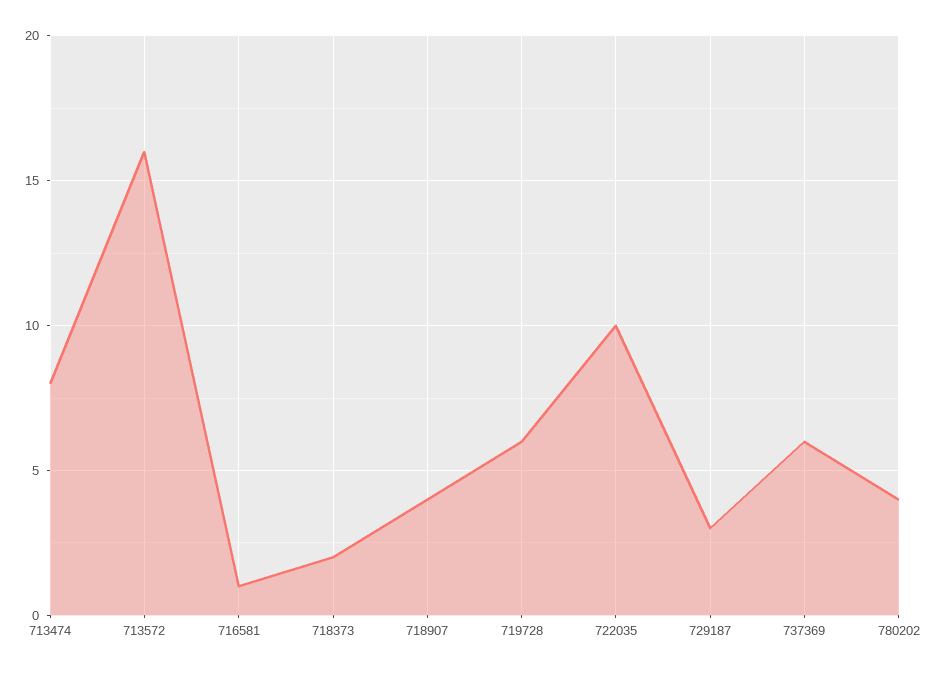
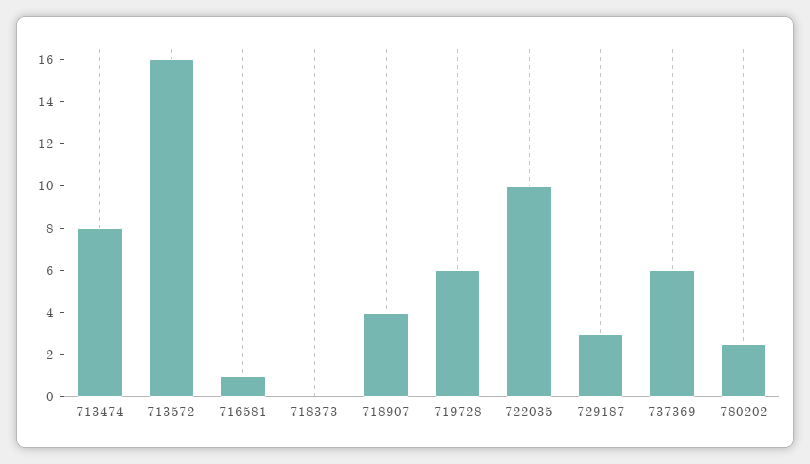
718373: 2 -> 0
780202: 4 -> 2.5

